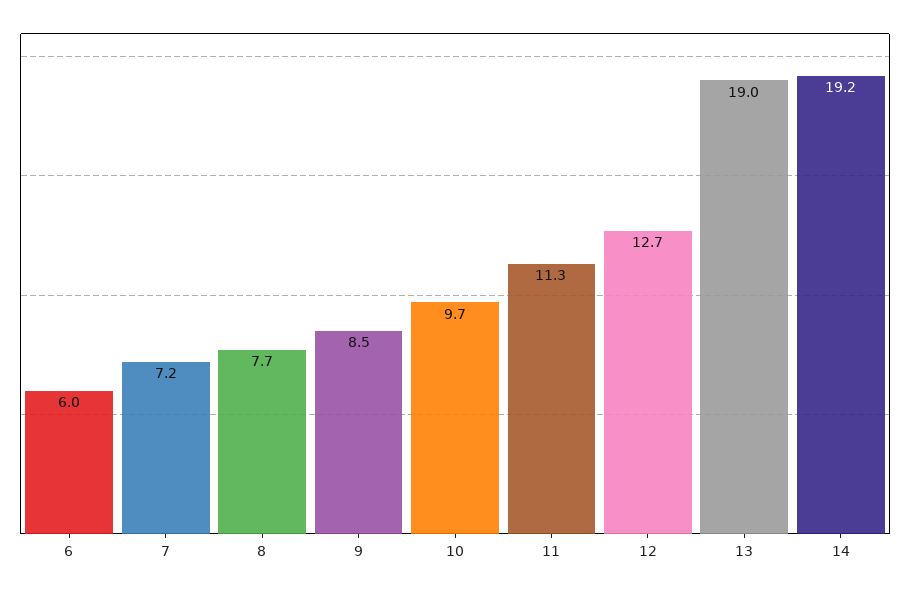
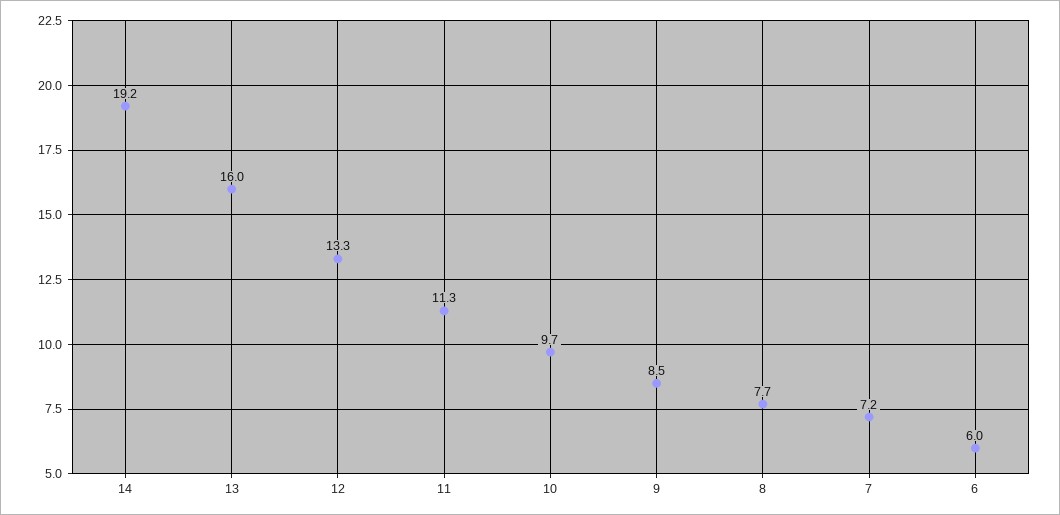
12: 12.7 -> 13.3
13: 19 -> 16

